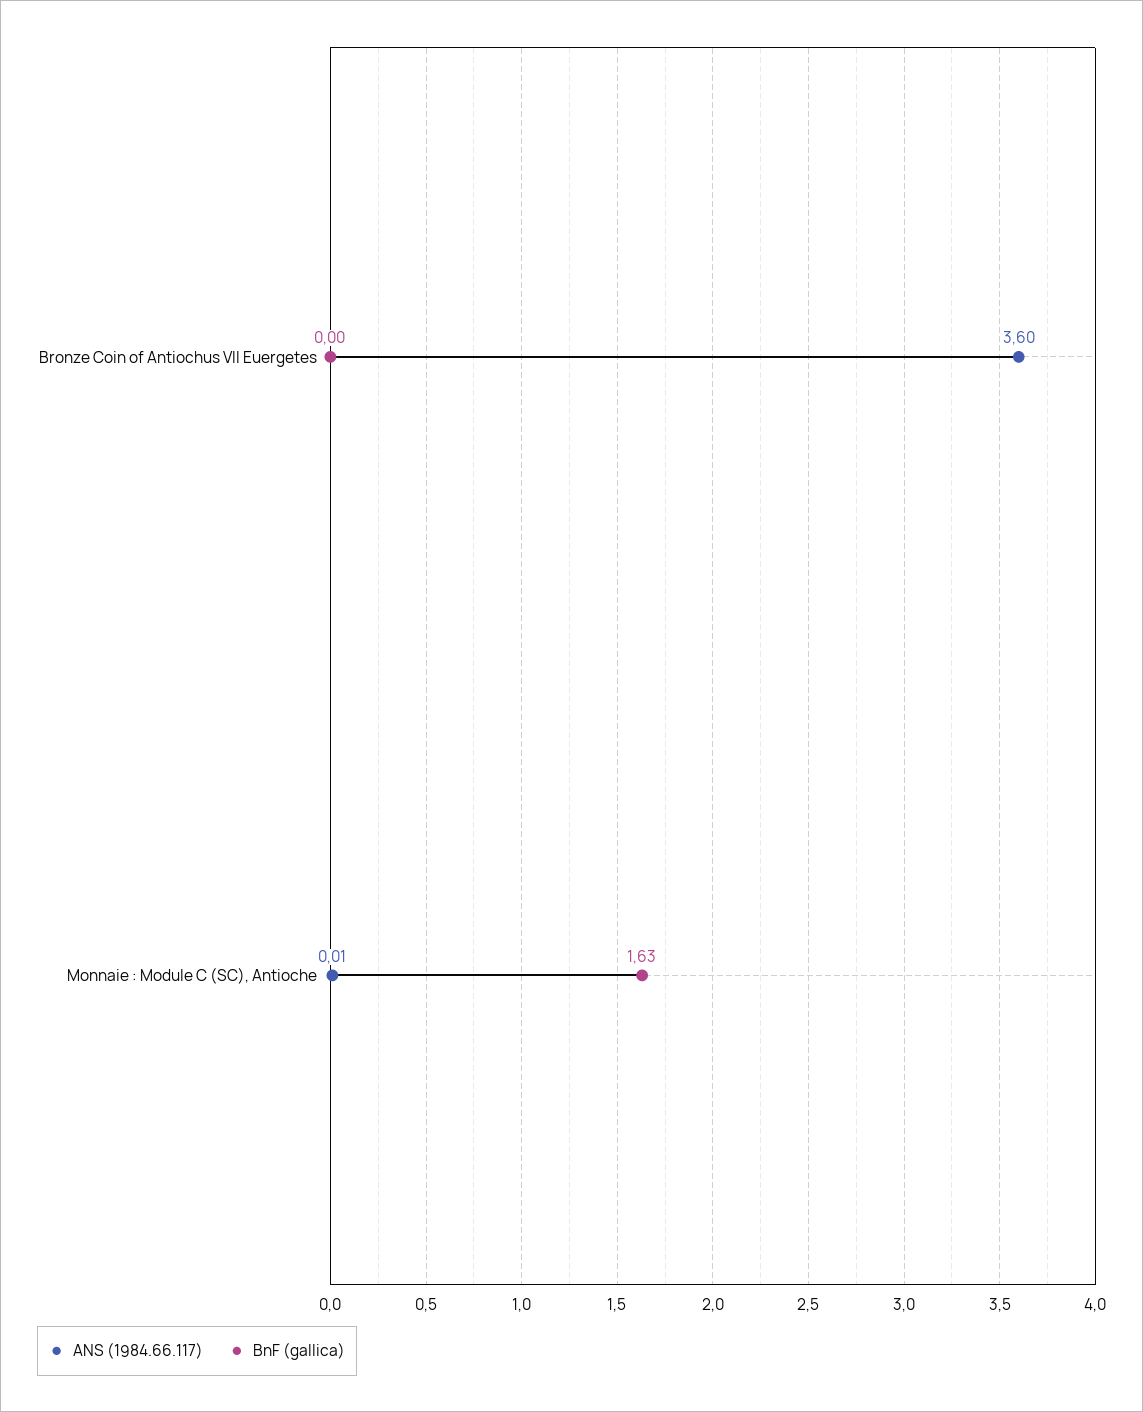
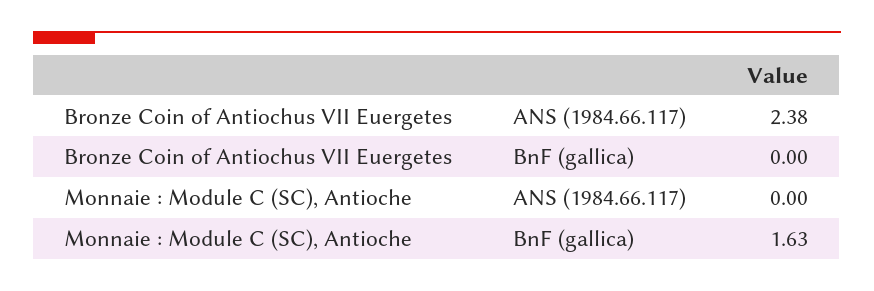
ANS (1984.66.117), Bronze Coin of Antiochus VII Euergetes: 3.6 -> 2.38
ANS (1984.66.117), Monnaie : Module C (SC), Antioche: 0.01 -> 0

